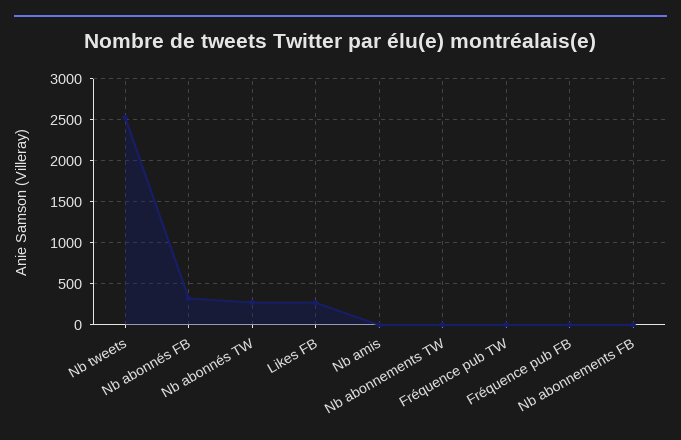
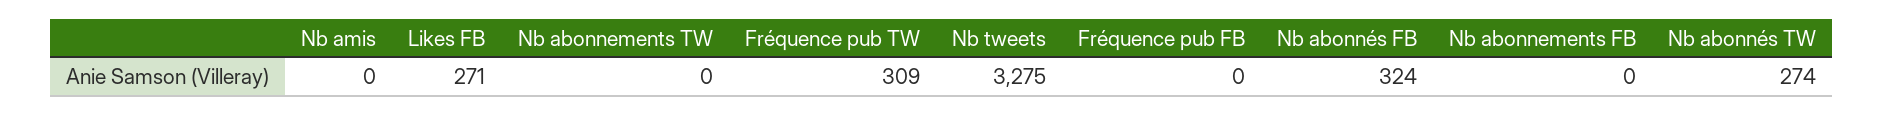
Nb tweets: 2500 -> 3275
Fréquence pub TW: 0 -> 309

